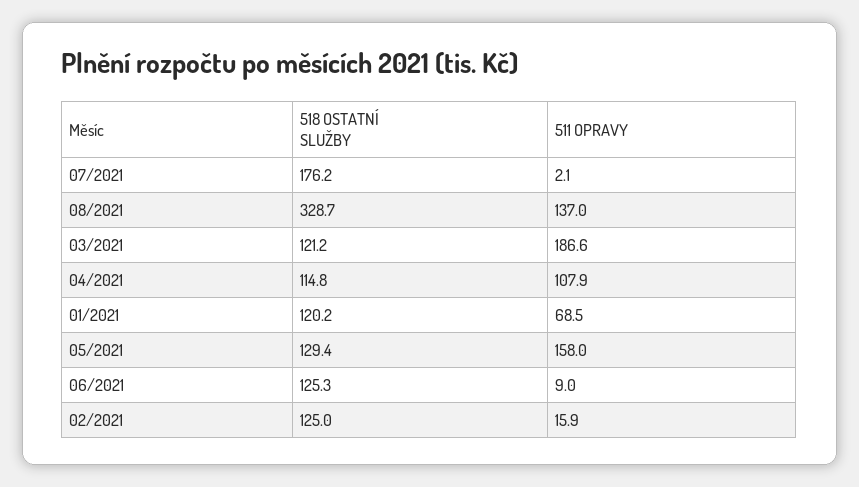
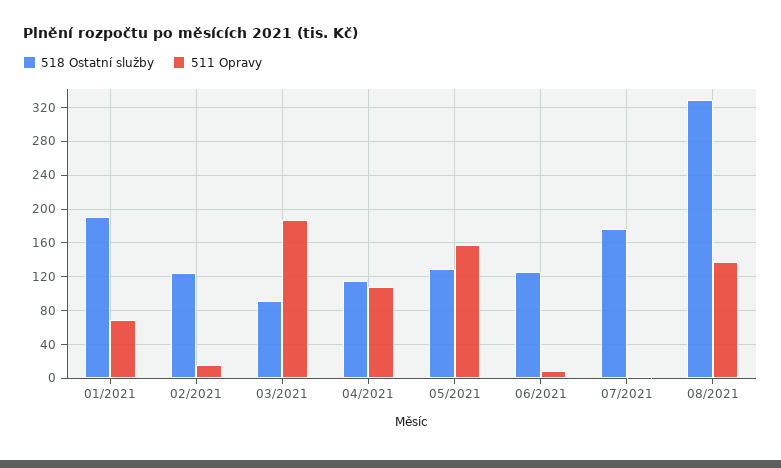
518 OSTATNÍ SLUŽBY, 03/2021: 121.2 -> 90
518 OSTATNÍ SLUŽBY, 01/2021: 120.2 -> 190

